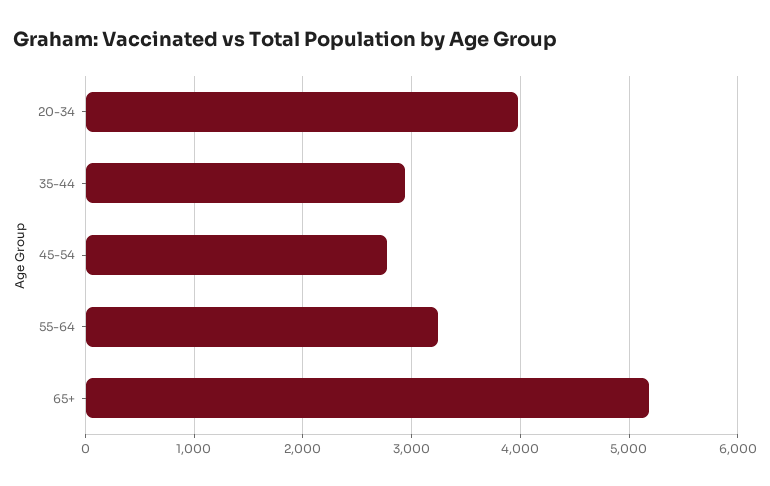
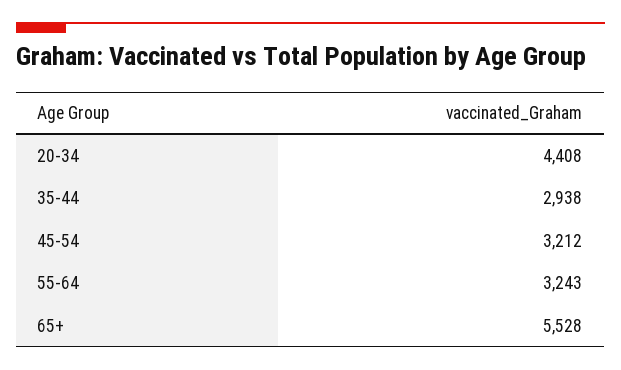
20-34: 4000 -> 4408
45-54: 2800 -> 3212
65+: 5200 -> 5528

